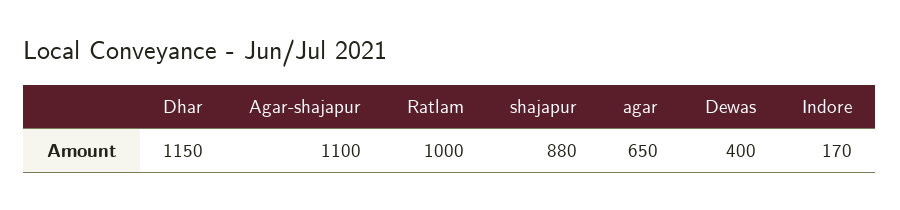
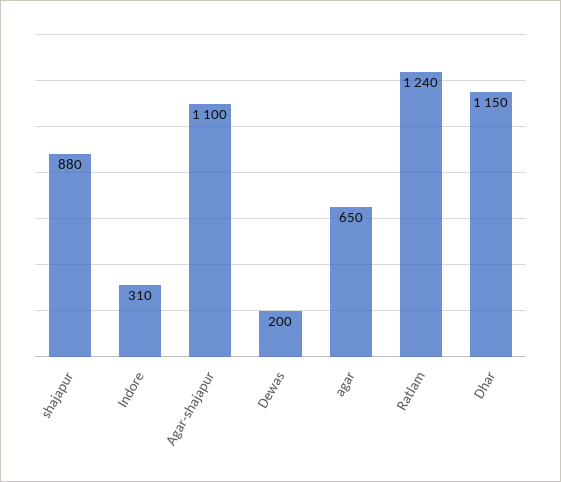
Ratlam: 1000 -> 1240
Dewas: 400 -> 200
Indore: 170 -> 310

